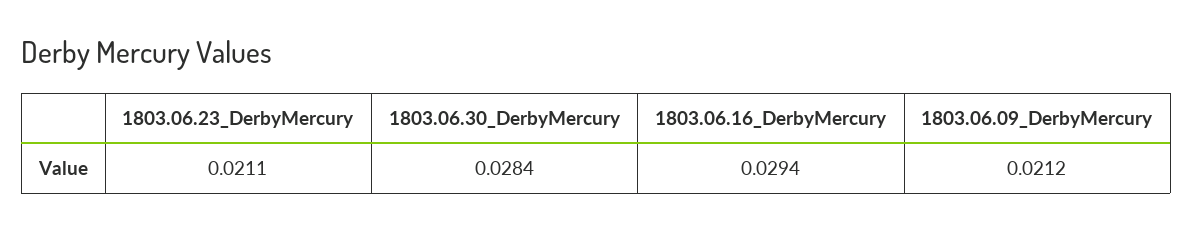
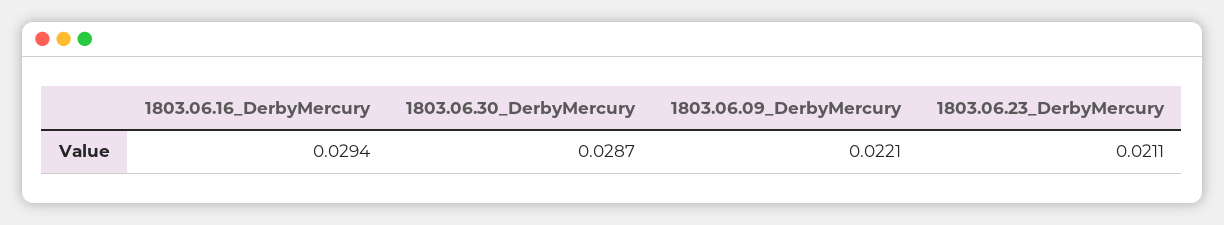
1803.06.30_DerbyMercury: 0.0284 -> 0.0287
1803.06.09_DerbyMercury: 0.0212 -> 0.0221

